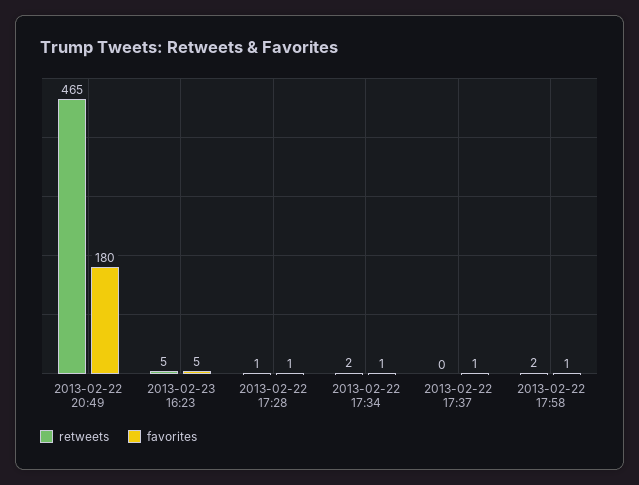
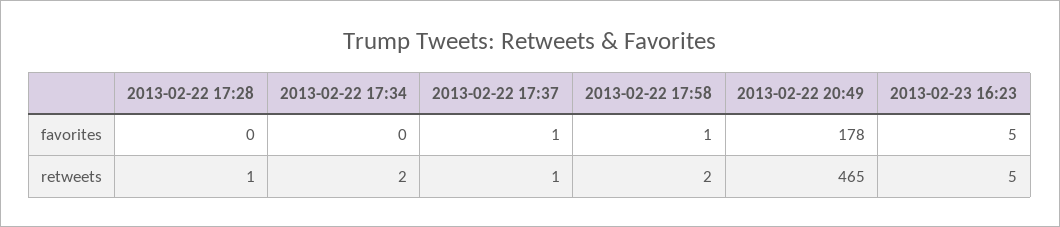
favorites, 2013-02-22 20:49: 180 -> 178
favorites, 2013-02-22 17:28: 1 -> 0
favorites, 2013-02-22 17:34: 1 -> 0
retweets, 2013-02-22 17:37: 0 -> 1

